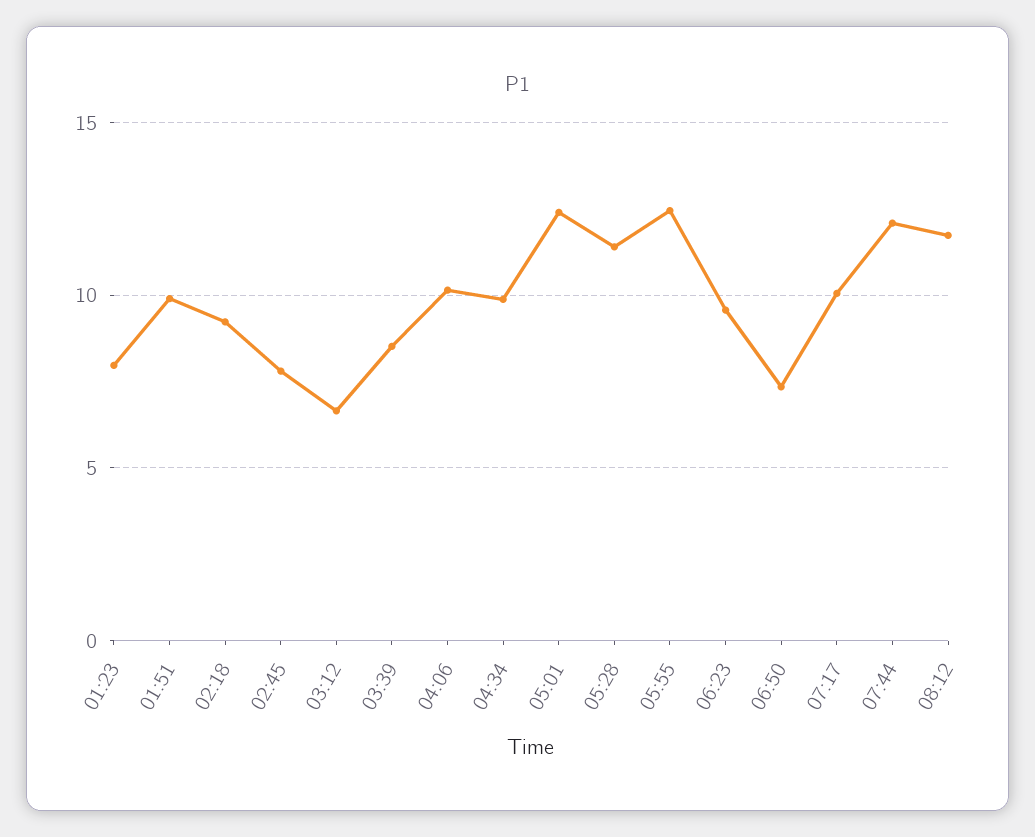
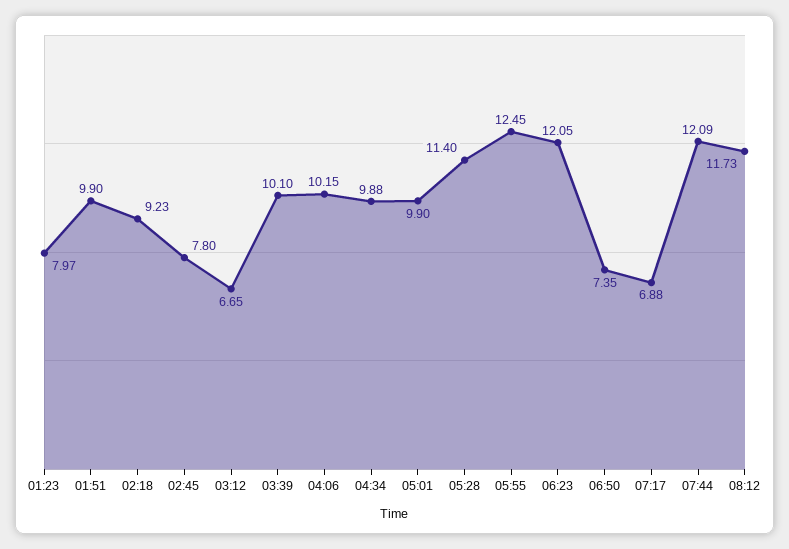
03:39: 8.5 -> 10.1
05:01: 12.5 -> 9.9
06:23: 9.5 -> 12.05
07:17: 10 -> 6.88

